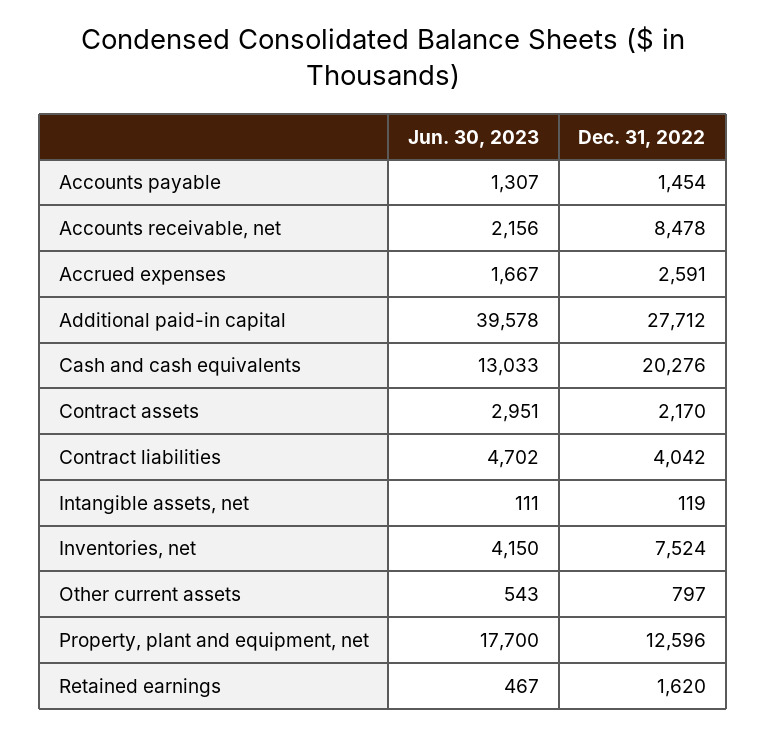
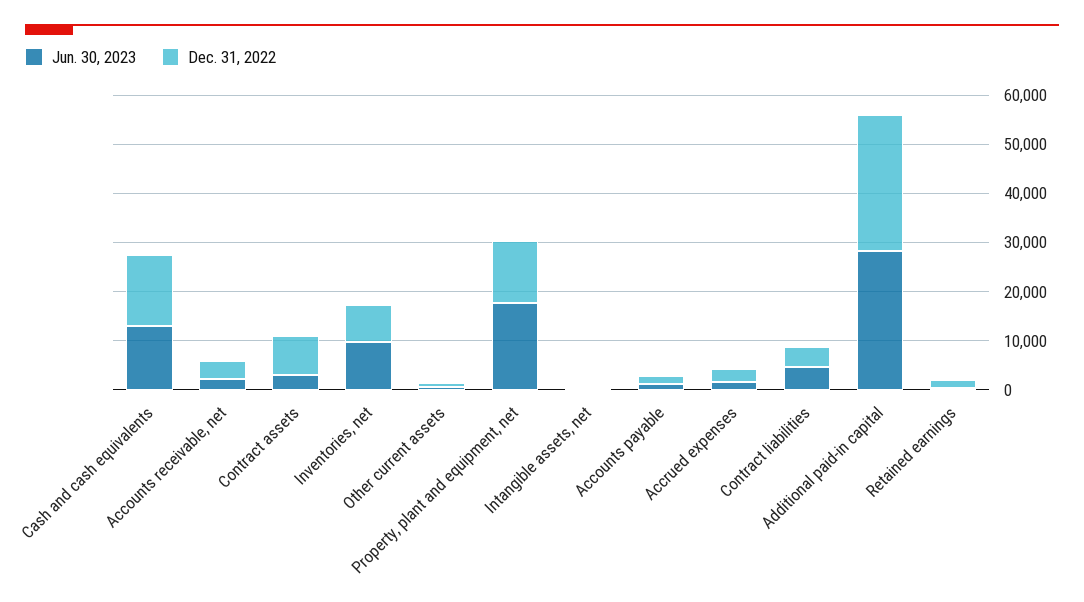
Dec. 31, 2022, Accounts receivable, net: 8478 -> 4000
Jun. 30, 2023, Additional paid-in capital: 39578 -> 28000
Dec. 31, 2022, Cash and cash equivalents: 20276 -> 14000
Dec. 31, 2022, Contract assets: 2170 -> 8000
Jun. 30, 2023, Inventories, net: 4150 -> 10000

